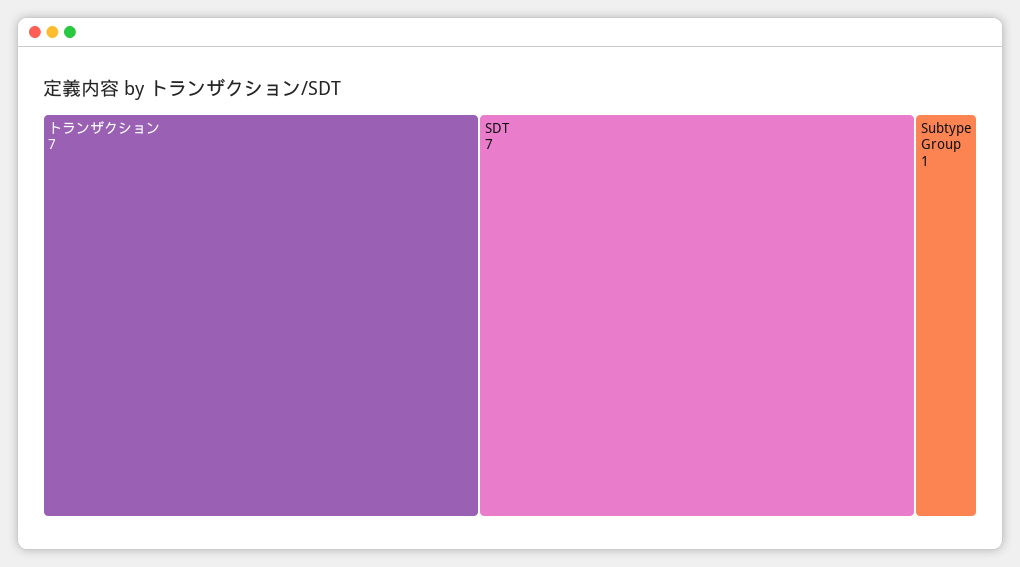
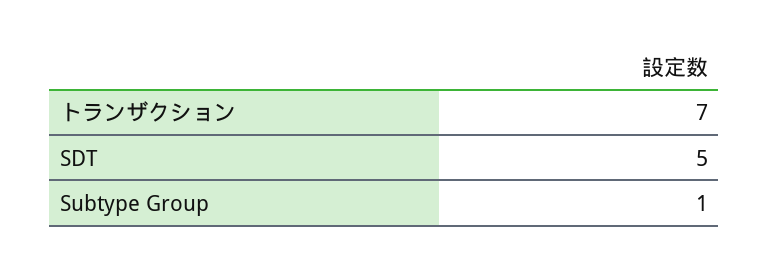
SDT: 7 -> 5

